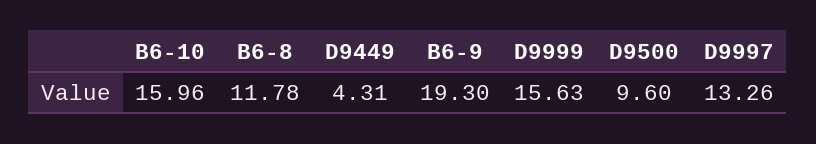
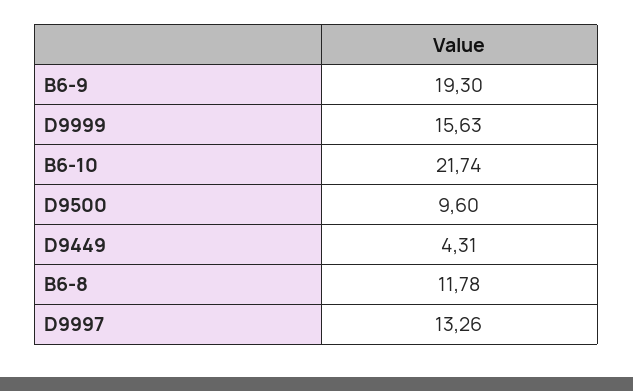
B6-10: 15.96 -> 21.74

